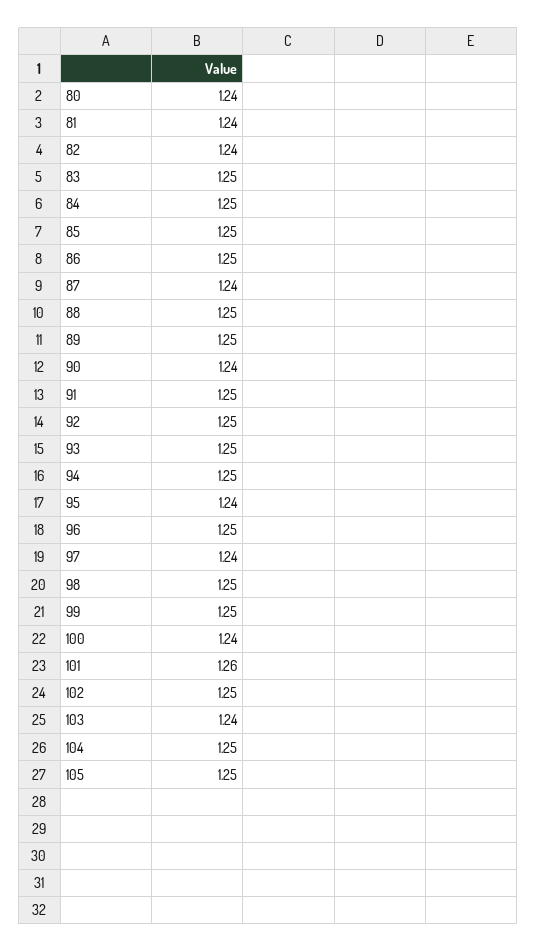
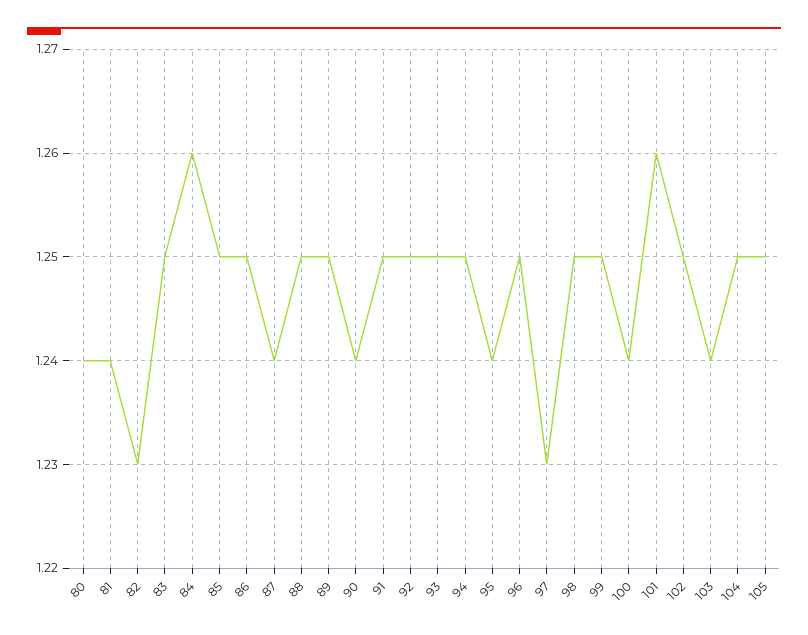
82: 1.24 -> 1.23
84: 1.25 -> 1.26
97: 1.24 -> 1.23

